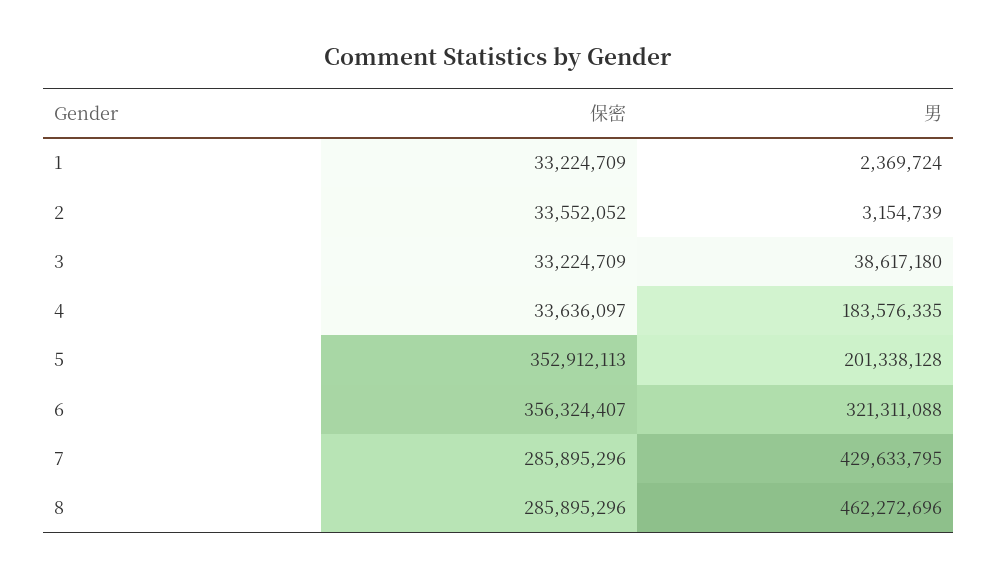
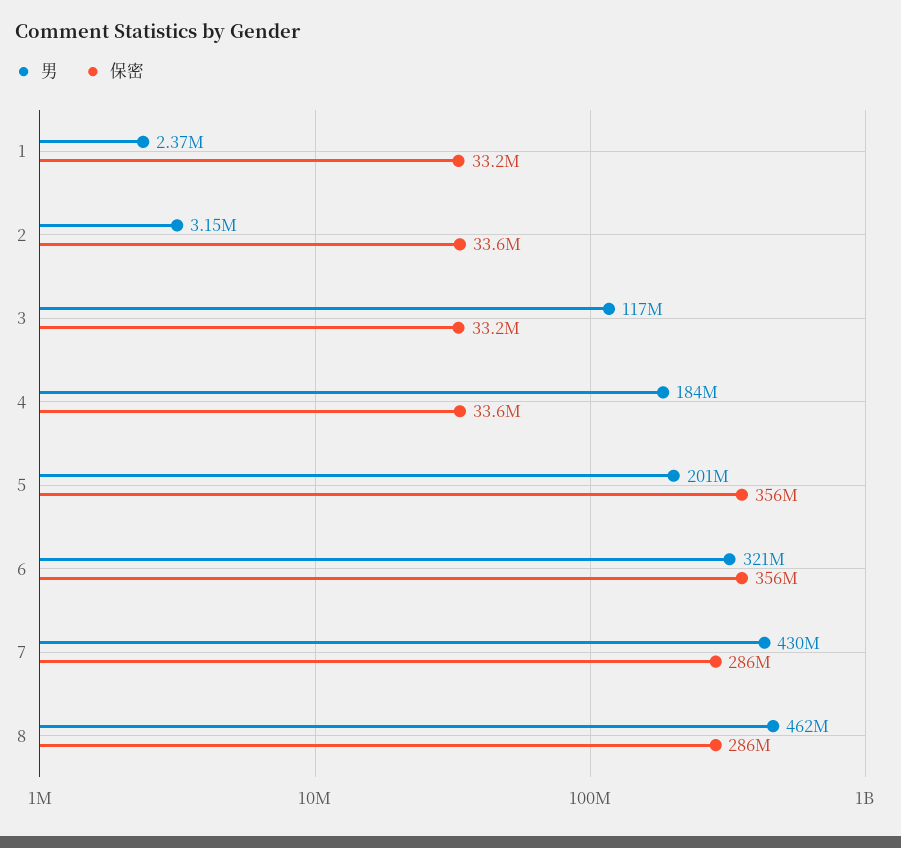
男, 3: 38617180 -> 117000000
保密, 5: 352912113 -> 356000000

